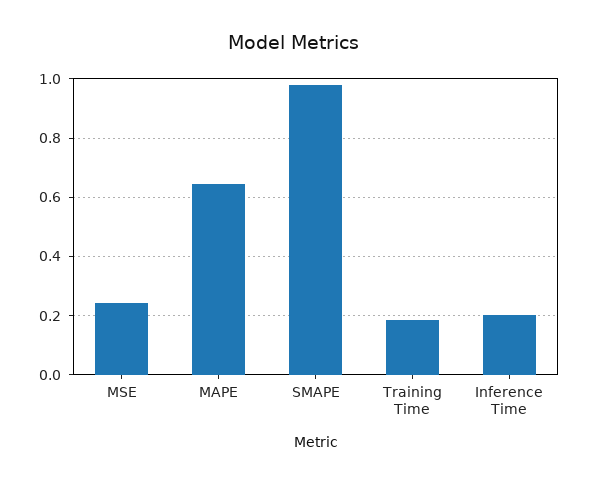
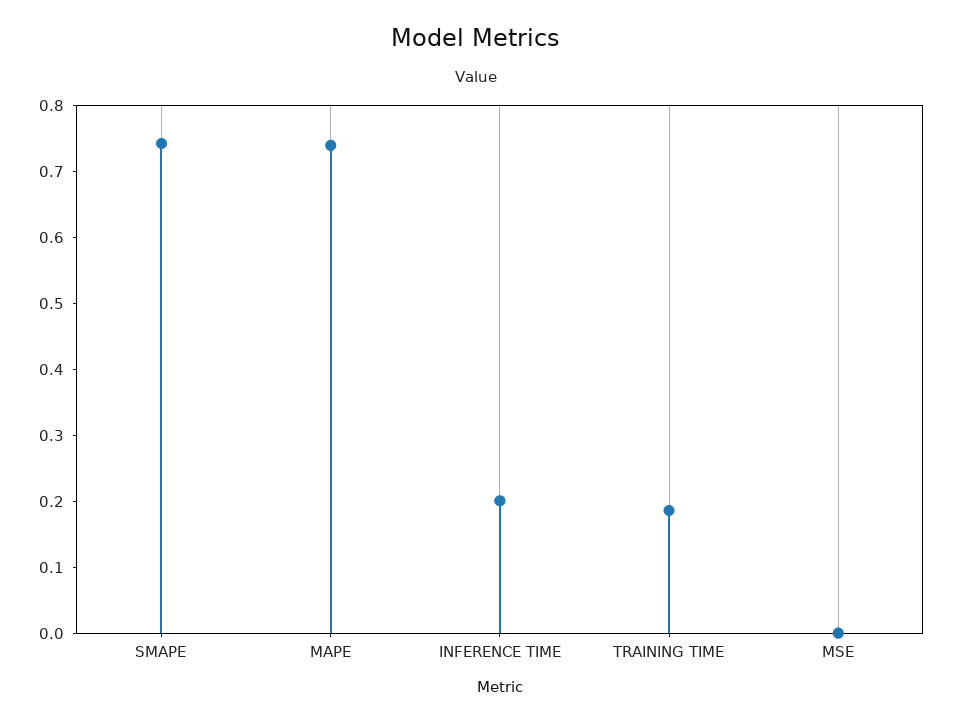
MSE: 0.25 -> 0
MAPE: 0.65 -> 0.74
SMAPE: 0.975 -> 0.74

